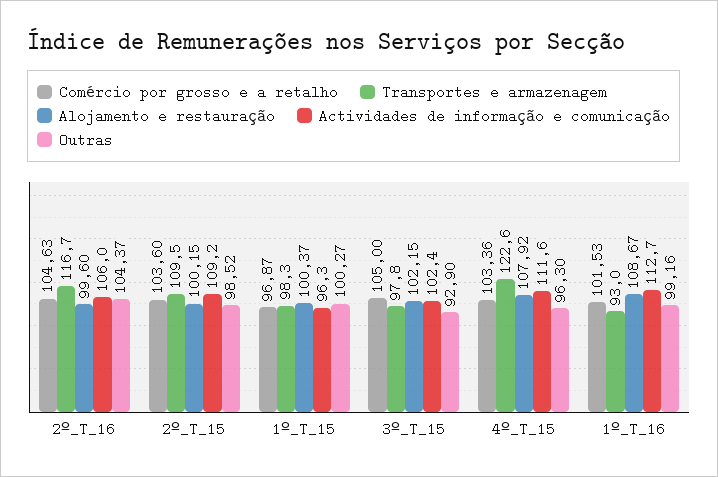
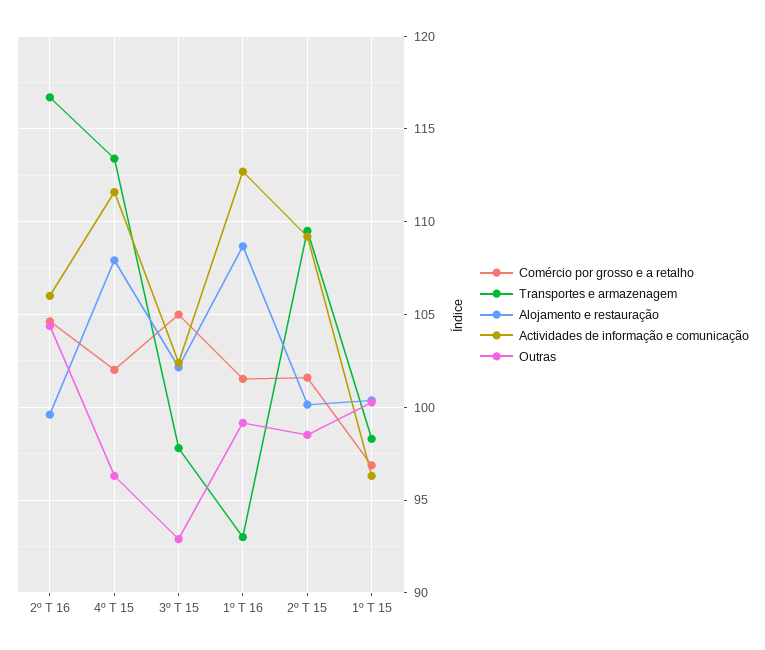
Comércio por grosso e a retalho, 2º_T_15: 103.6 -> 101.5
Comércio por grosso e a retalho, 4º_T_15: 103.36 -> 102
Transportes e armazenagem, 4º_T_15: 122.6 -> 113.5

